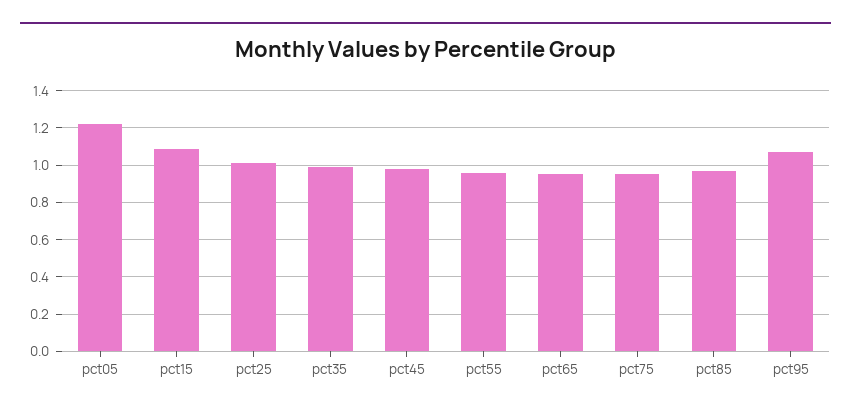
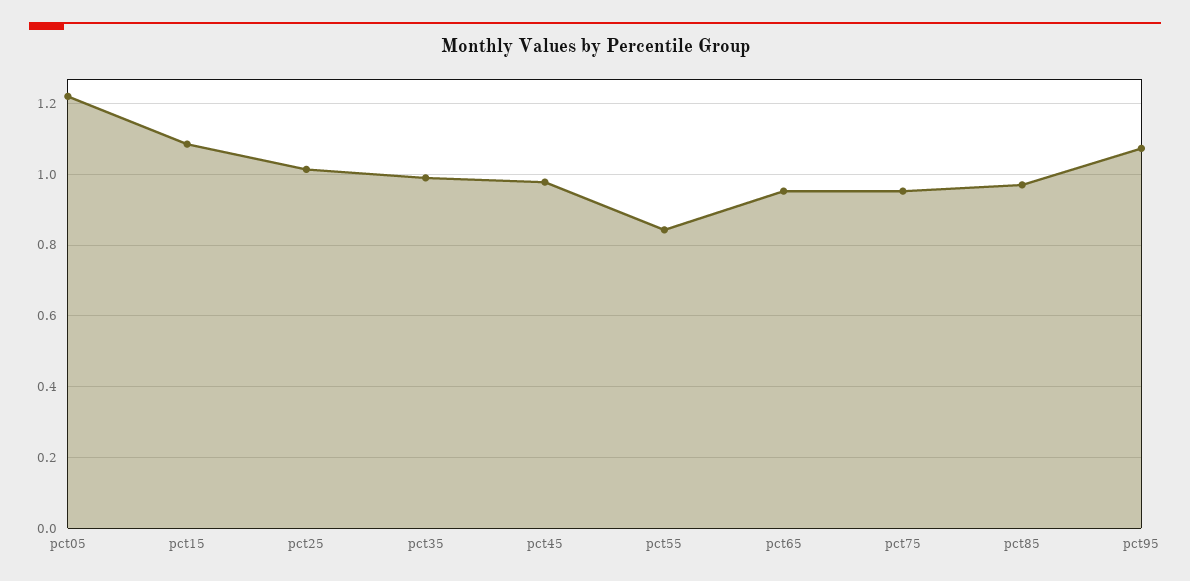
pct55: 0.95 -> 0.84

